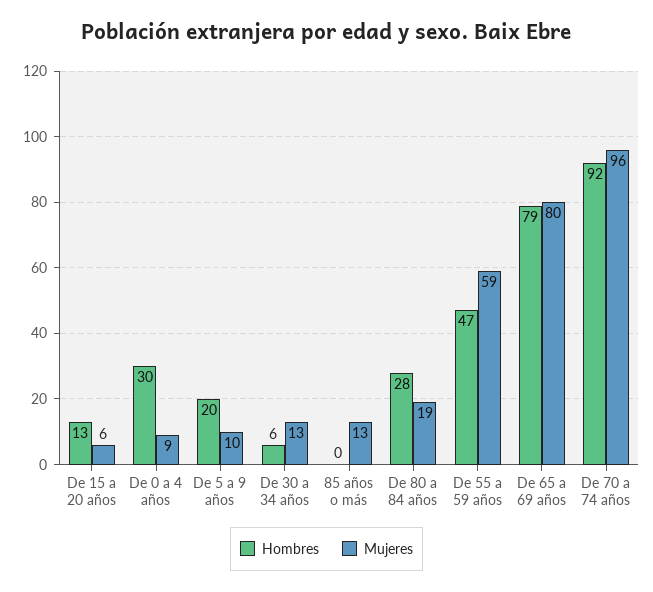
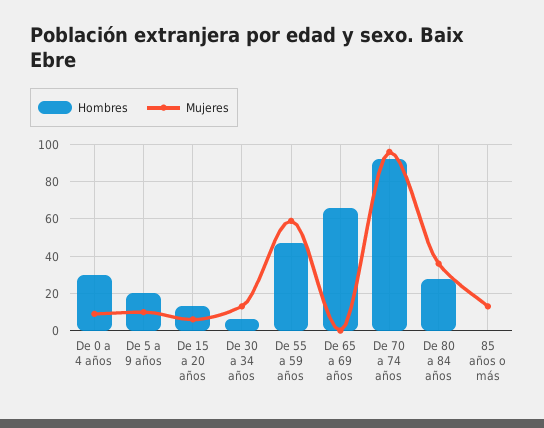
Mujeres, De 80 a 84 años: 19 -> 35
Hombres, De 65 a 69 años: 79 -> 65
Mujeres, De 65 a 69 años: 80 -> 0

